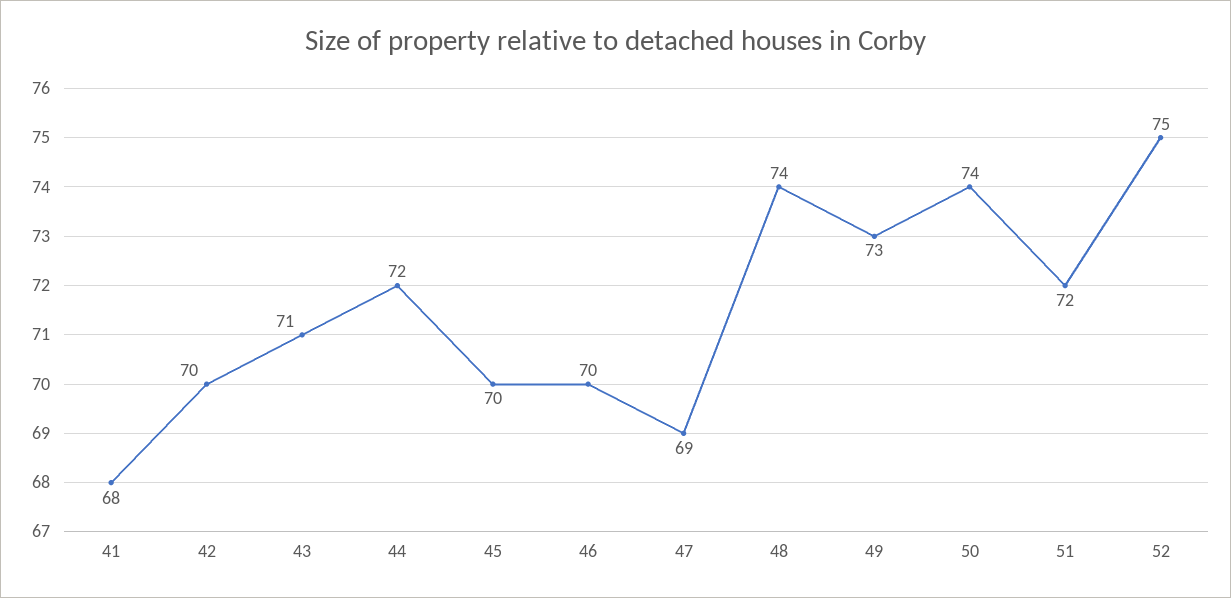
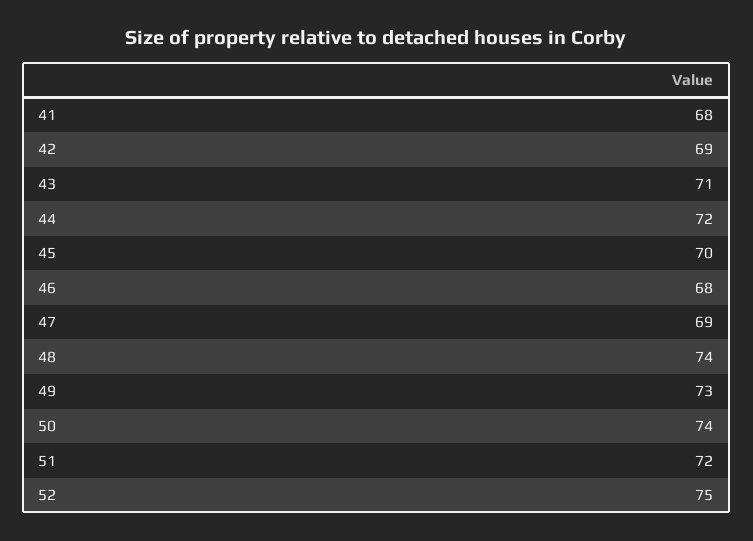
42: 70 -> 69
46: 70 -> 68

